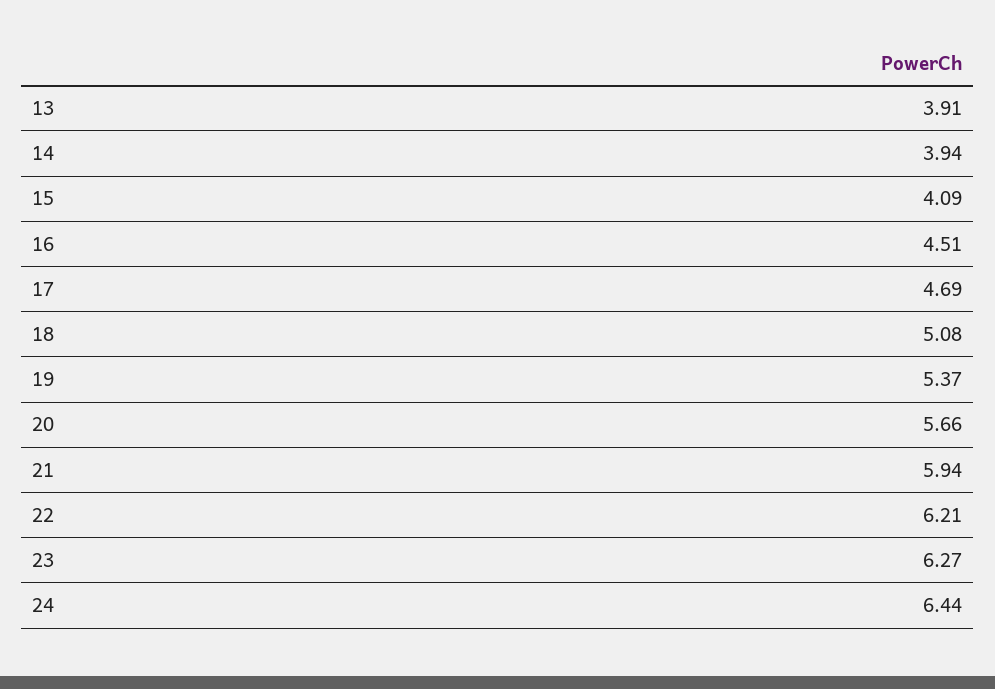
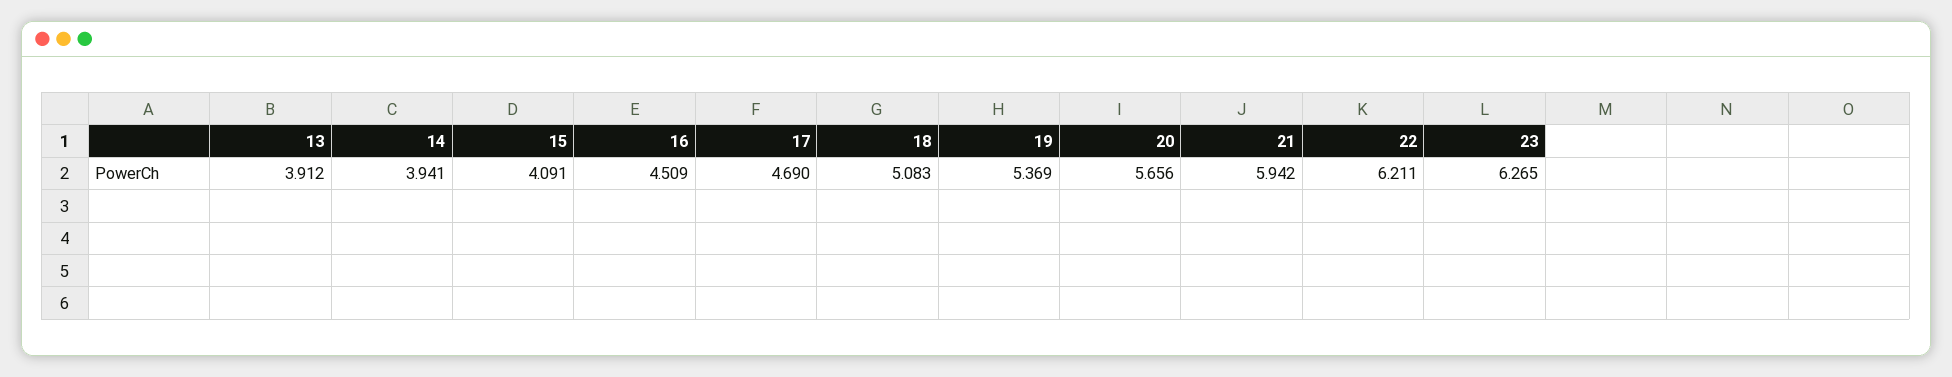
24: 6.44 -> none

